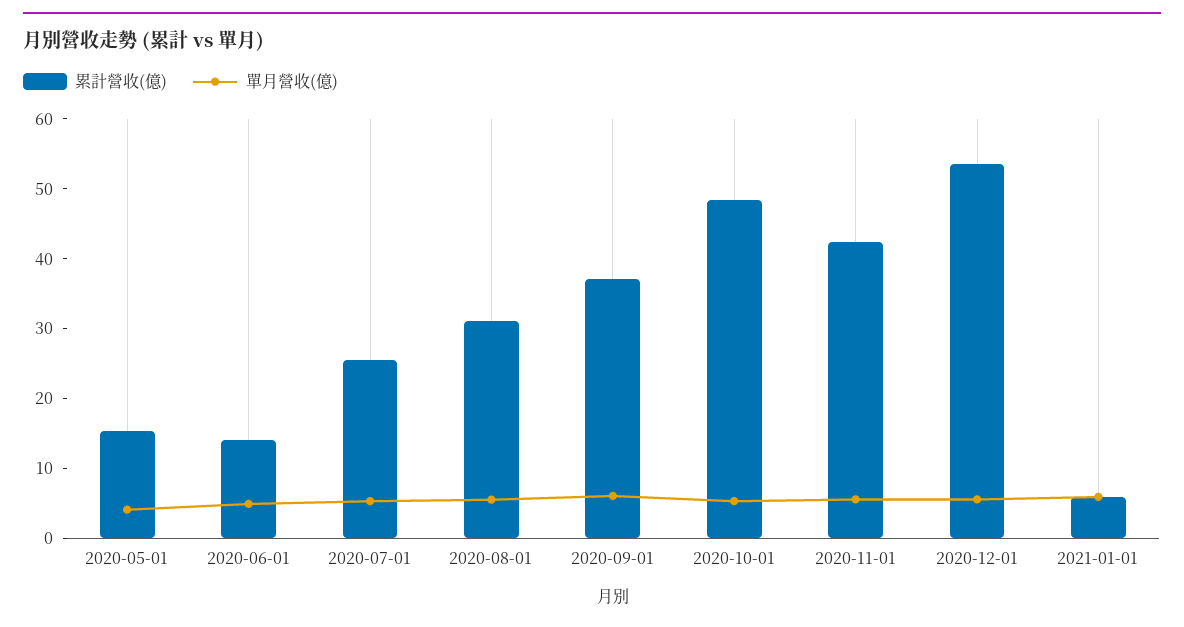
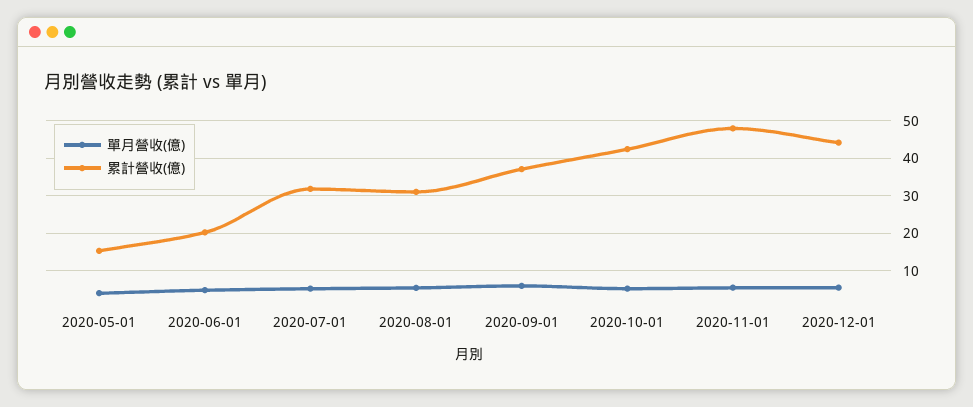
累計營收(億), 2020-06-01: 14 -> 20
累計營收(億), 2020-07-01: 26 -> 32
累計營收(億), 2020-10-01: 48 -> 42
累計營收(億), 2020-11-01: 42 -> 48
累計營收(億), 2020-12-01: 54 -> 44
累計營收(億), 2021-01-01: 6 -> none
單月營收(億), 2021-01-01: 6 -> none

